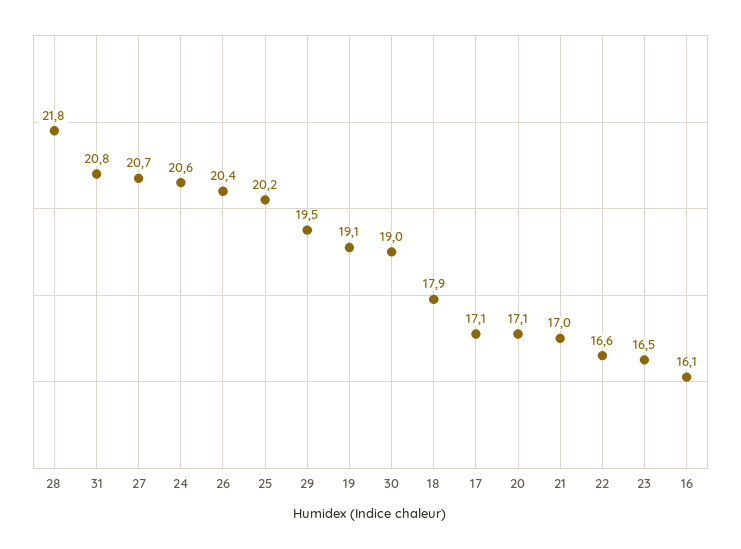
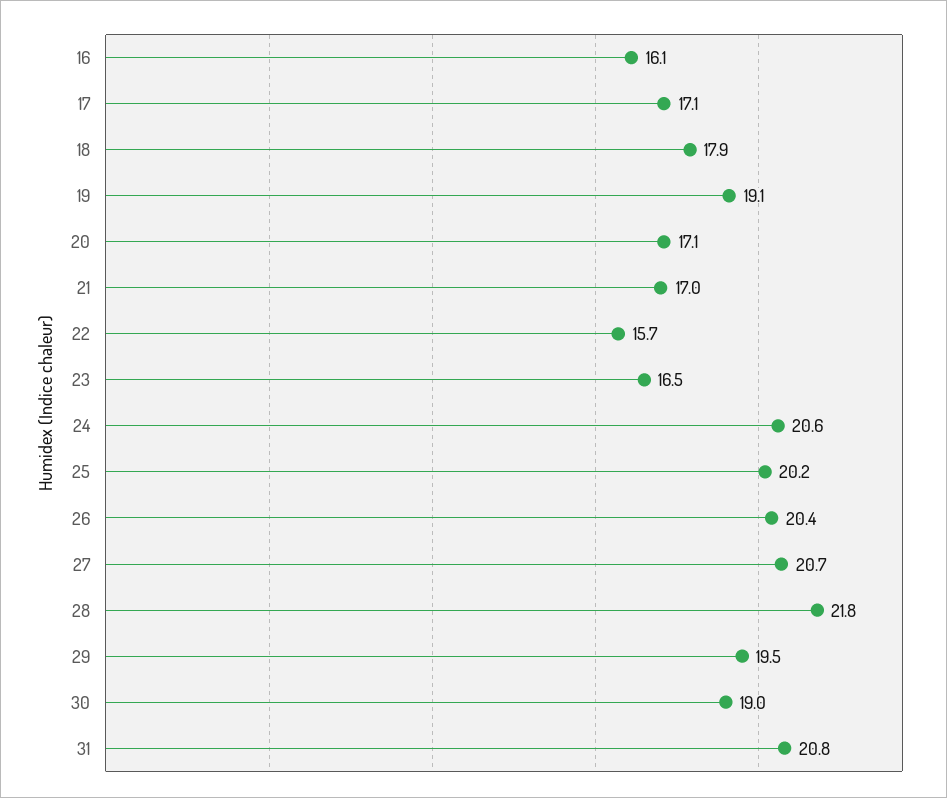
22: 16.6 -> 15.7

